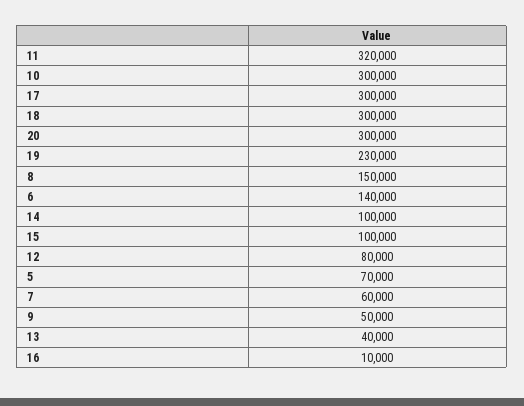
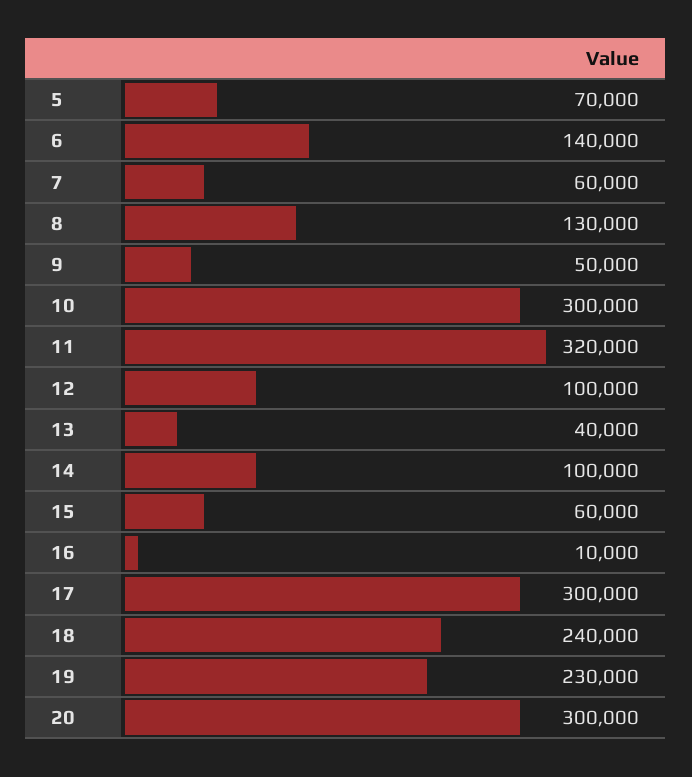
18: 300000 -> 240000
8: 150000 -> 130000
15: 100000 -> 60000
12: 80000 -> 100000

